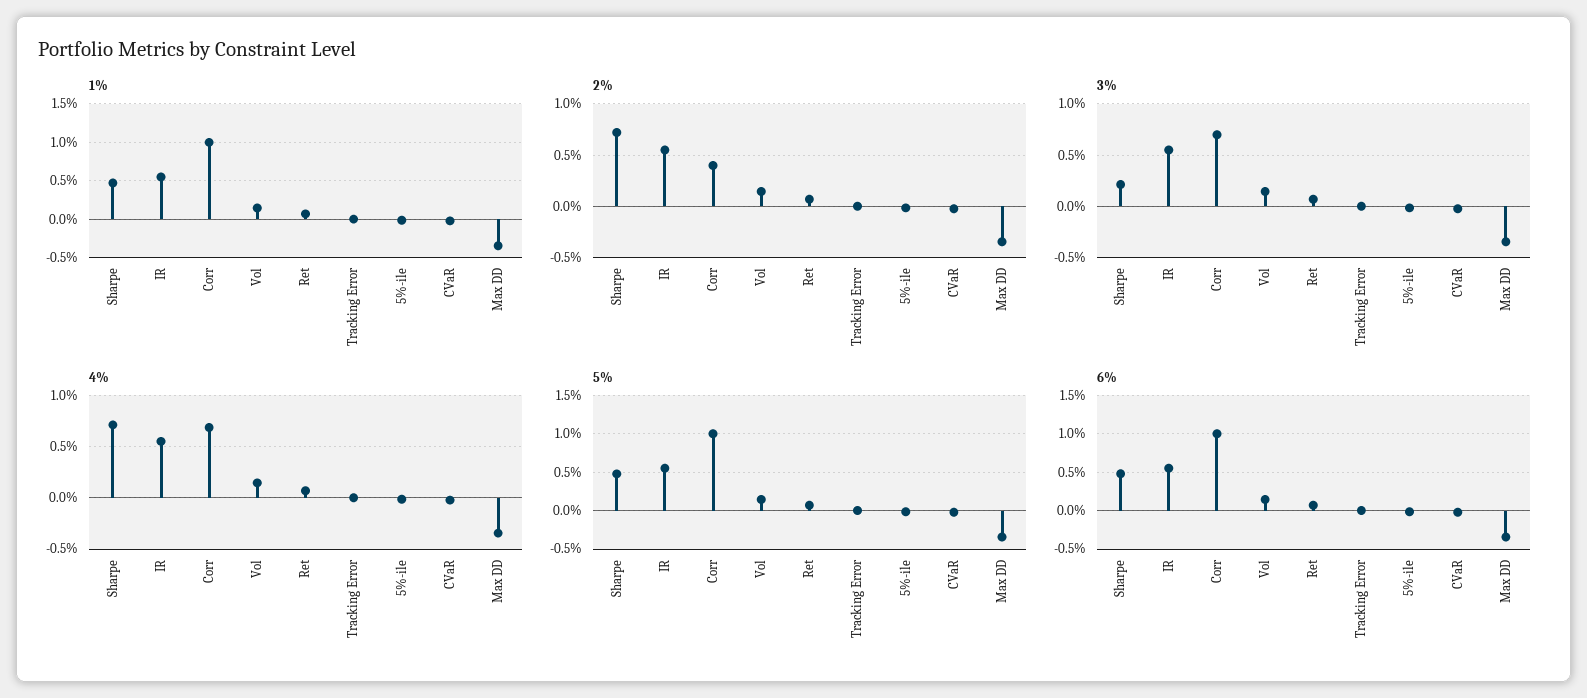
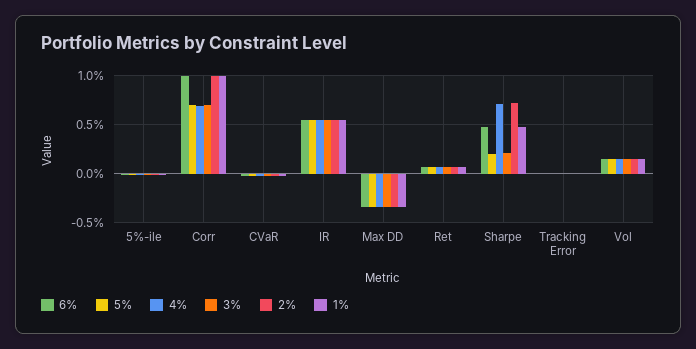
2%, Corr: 0.4 -> 1
5%, Sharpe: 0.5 -> 0.2
5%, Corr: 1 -> 0.7

